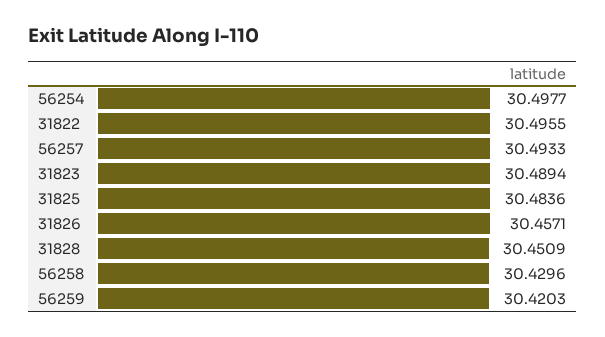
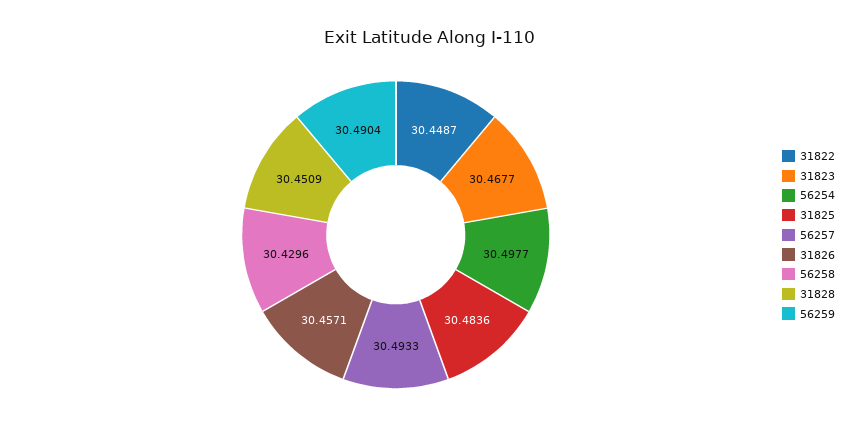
31822: 30.4955 -> 30.4487
31823: 30.4894 -> 30.4677
56259: 30.4203 -> 30.4904

